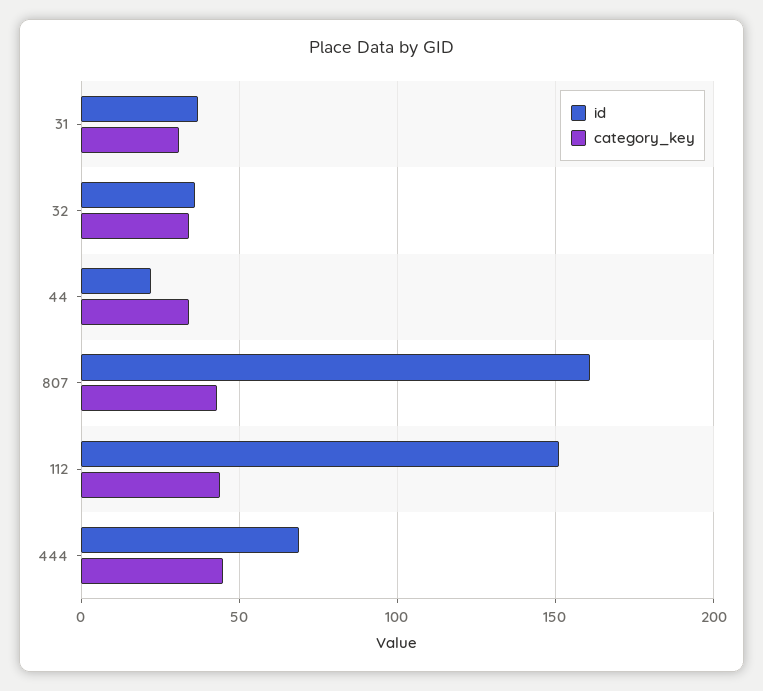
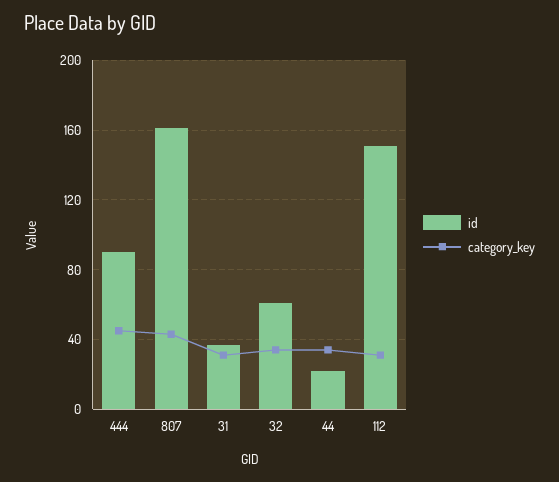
id, 32: 35 -> 60
category_key, 112: 45 -> 30
id, 444: 70 -> 90

